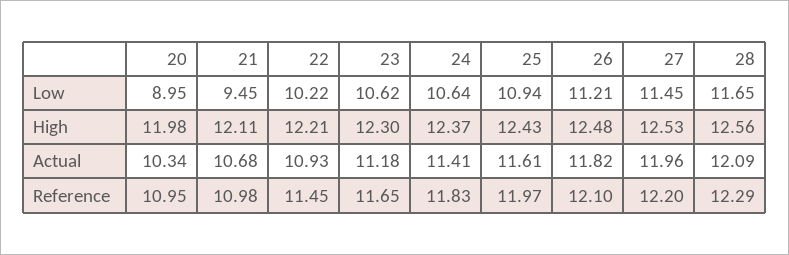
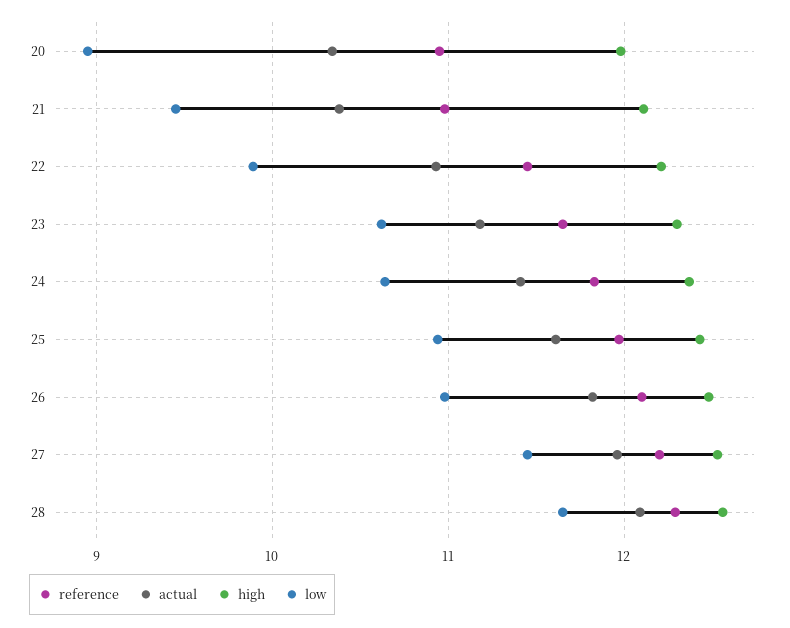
Low, 22: 10.22 -> 9.9
Low, 26: 11.21 -> 11
Actual, 21: 10.68 -> 10.4

